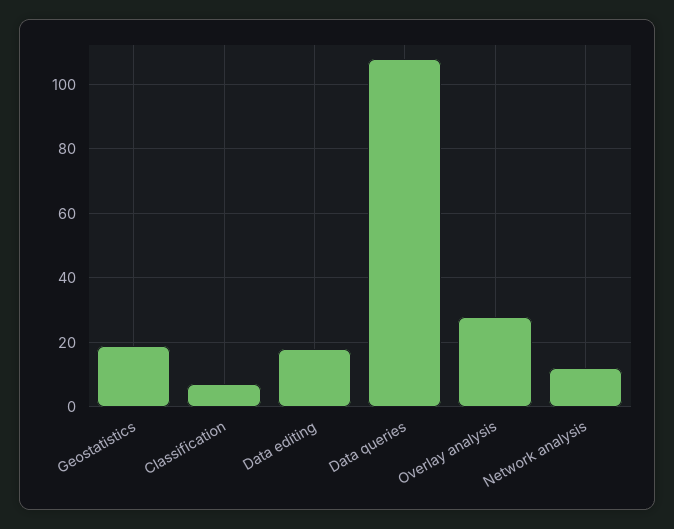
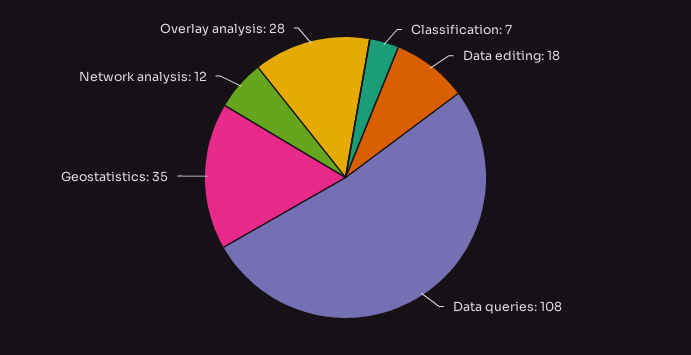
Geostatistics: 20 -> 35

